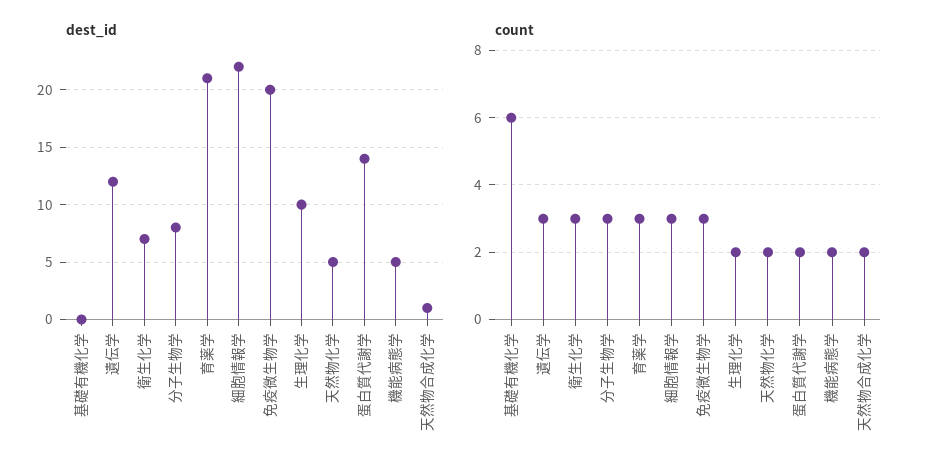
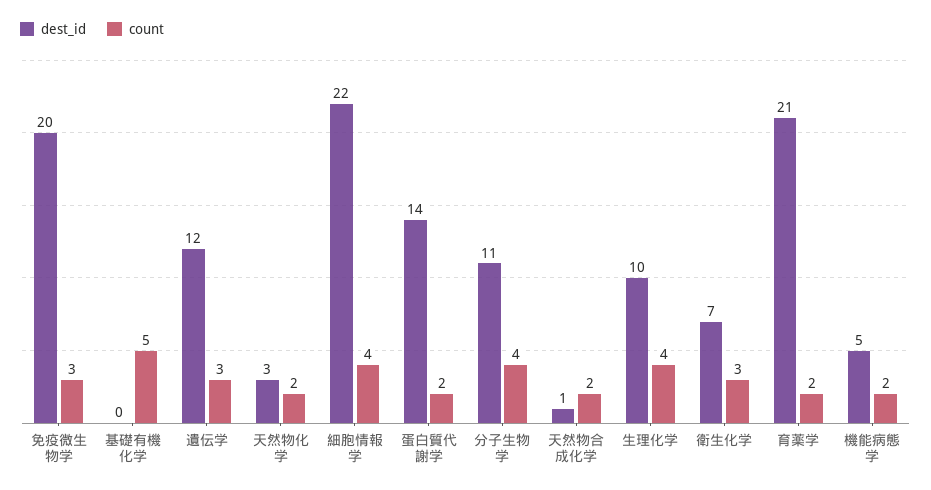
dest_id, 分子生物学: 8 -> 11
dest_id, 天然物化学: 5 -> 3
count, 基礎有機化学: 6 -> 5
count, 分子生物学: 3 -> 4
count, 育薬学: 3 -> 2
count, 細胞情報学: 3 -> 4
count, 生理化学: 2 -> 4

